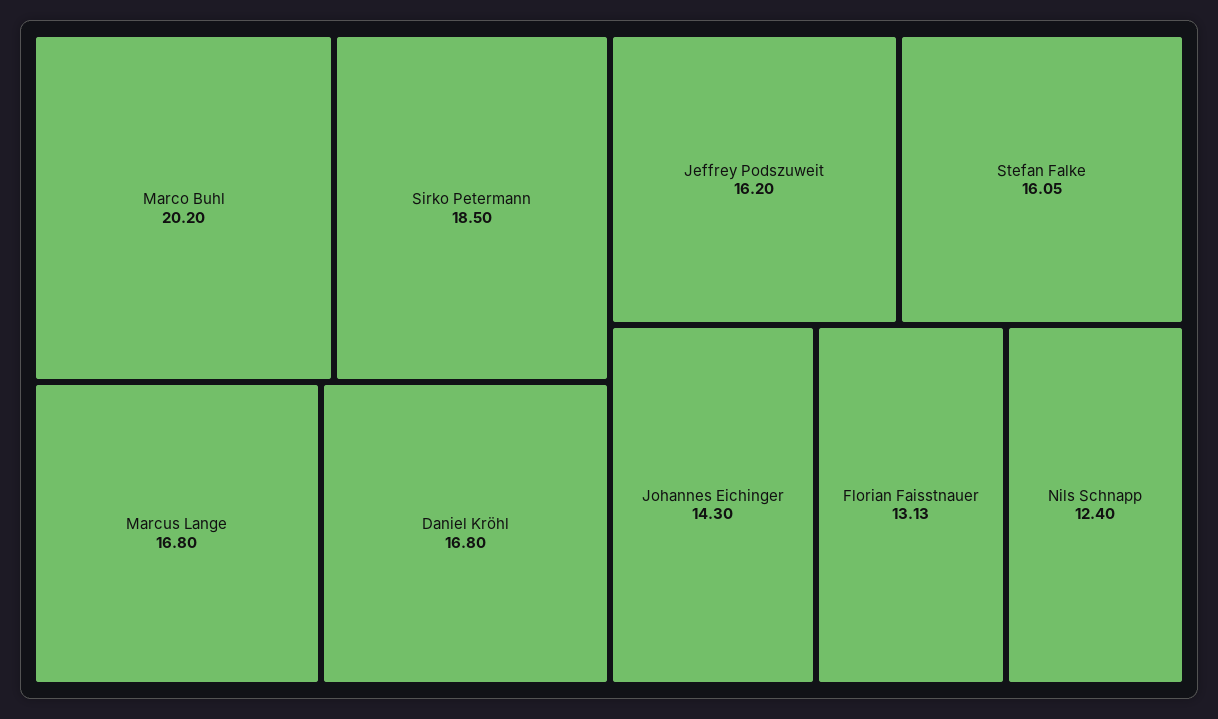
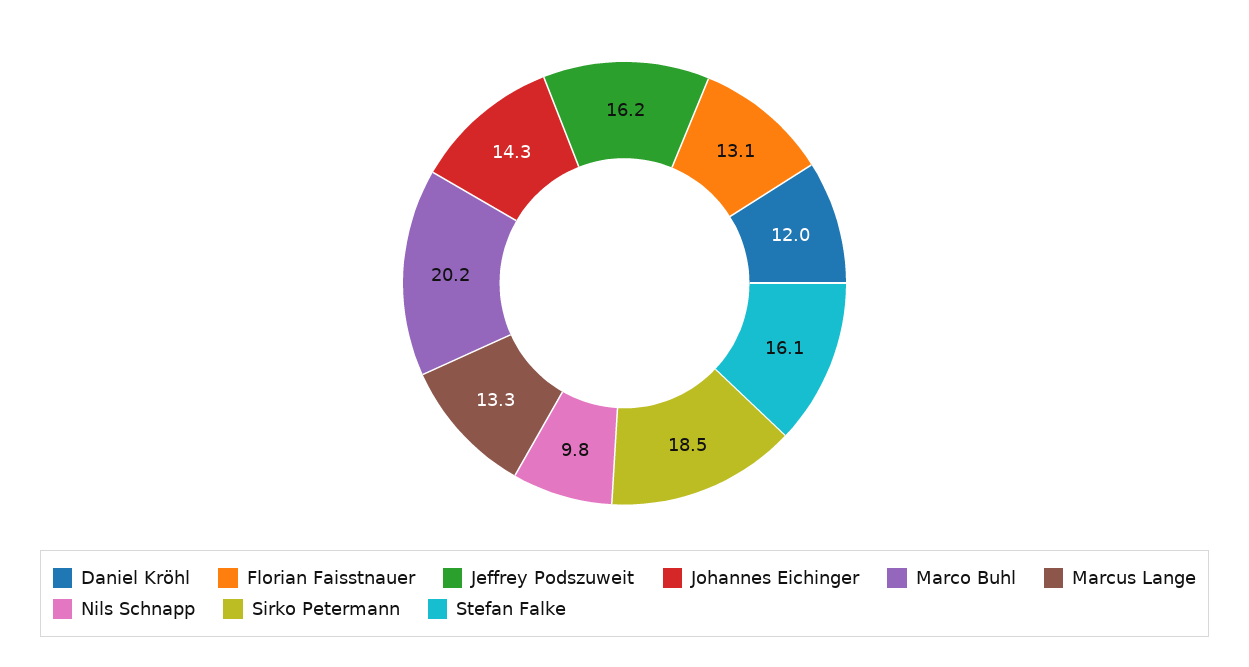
Marcus Lange: 16.8 -> 13.3
Daniel Kröhl: 16.8 -> 12
Nils Schnapp: 12.4 -> 9.8

